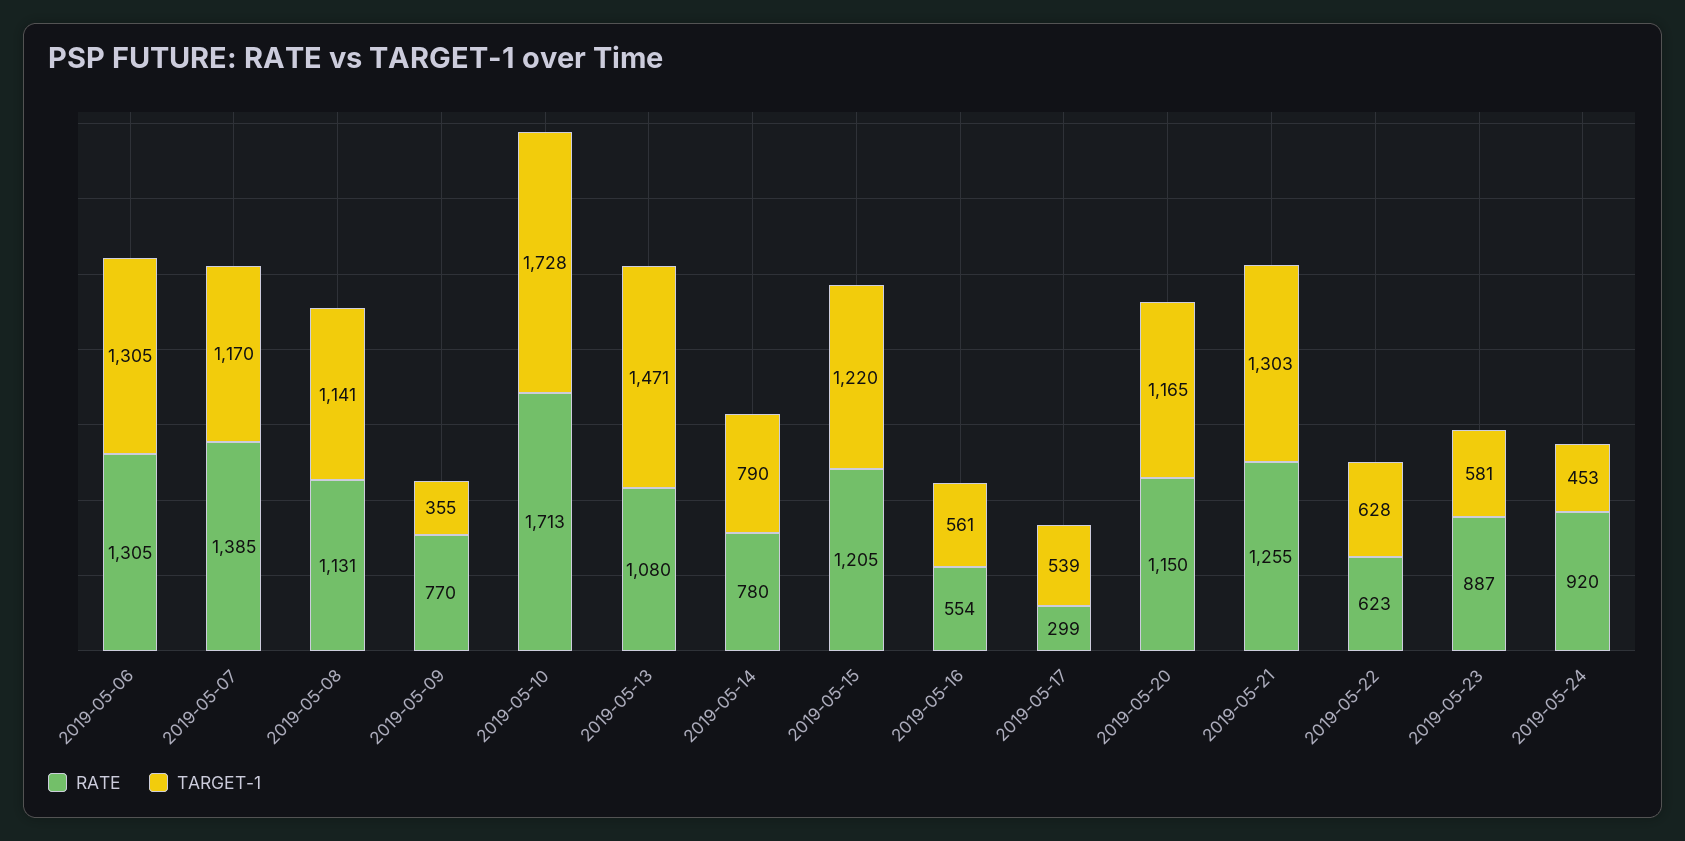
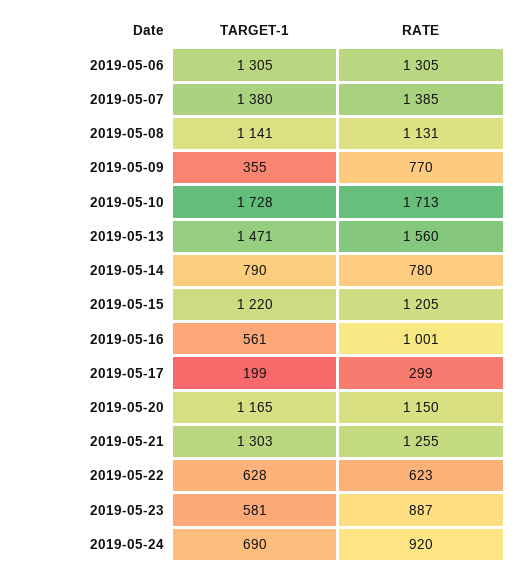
TARGET-1, 2019-05-07: 1170 -> 1380
RATE, 2019-05-13: 1080 -> 1560
RATE, 2019-05-16: 554 -> 1001
TARGET-1, 2019-05-17: 539 -> 199
TARGET-1, 2019-05-24: 453 -> 690

